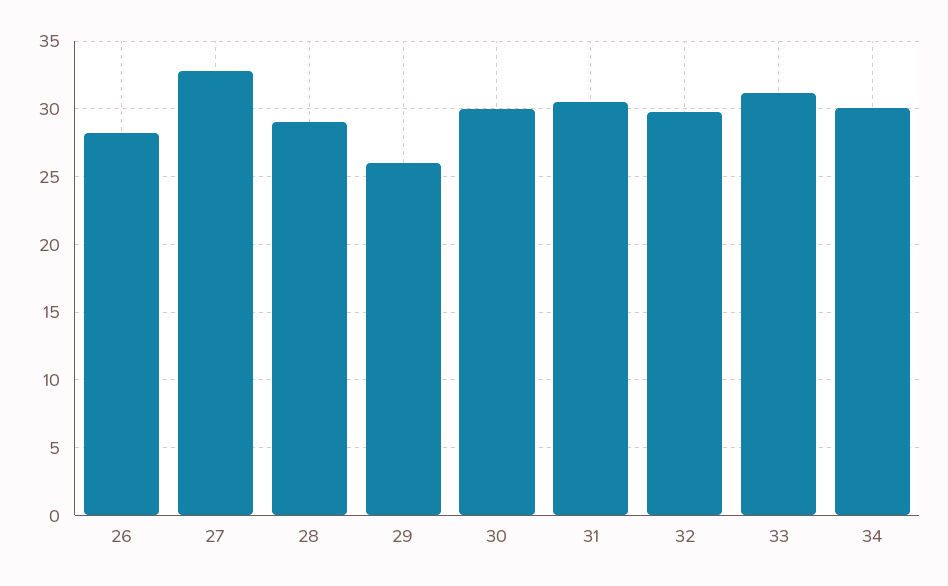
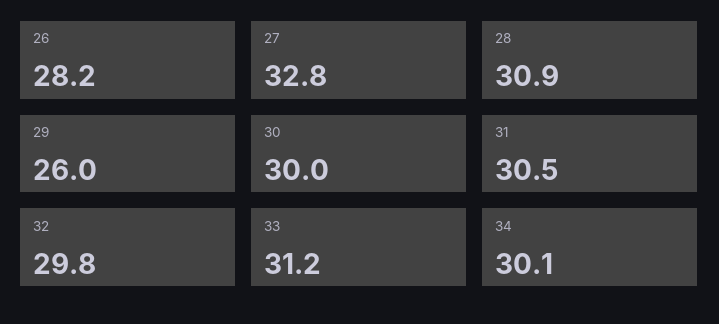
28: 29 -> 30.9

